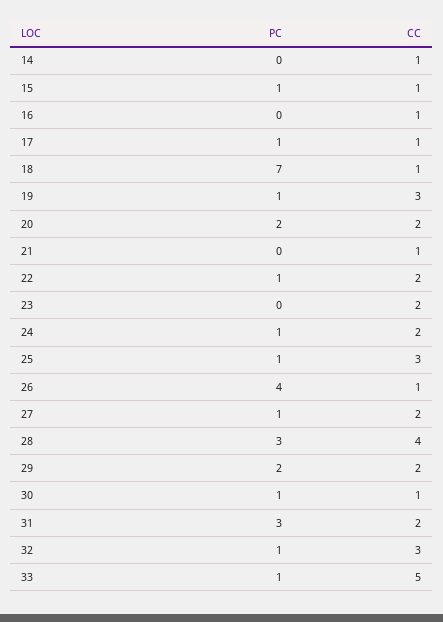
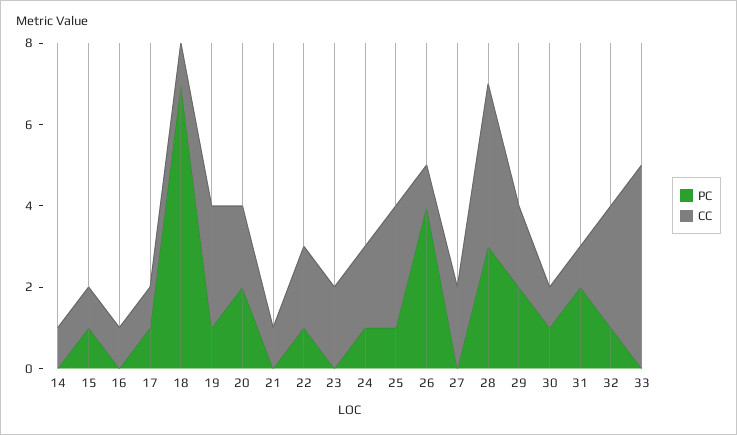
PC, 27: 1 -> 0
PC, 31: 3 -> 2
CC, 31: 2 -> 1
PC, 33: 1 -> 0

